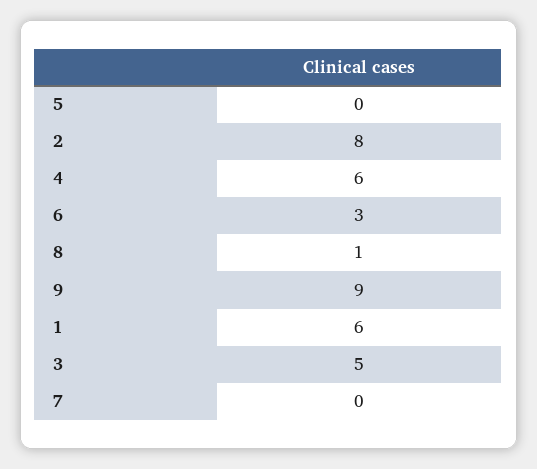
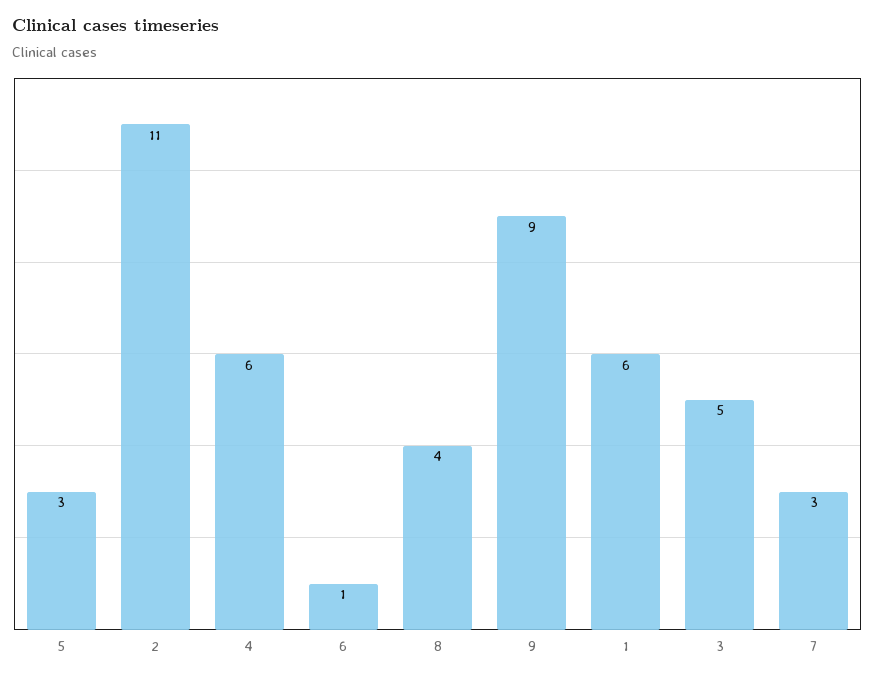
5: 0 -> 3
2: 8 -> 11
6: 3 -> 1
8: 1 -> 4
7: 0 -> 3

